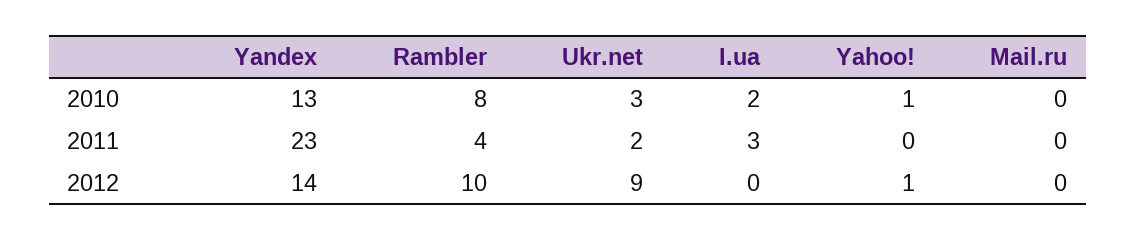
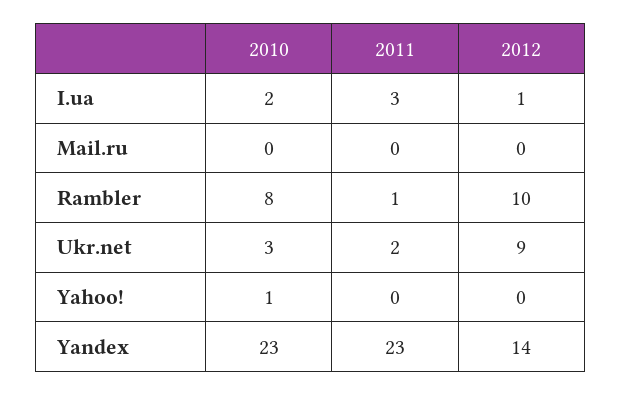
Yandex, 2010: 13 -> 23
Rambler, 2011: 4 -> 1
I.ua, 2012: 0 -> 1
Yahoo!, 2012: 1 -> 0

